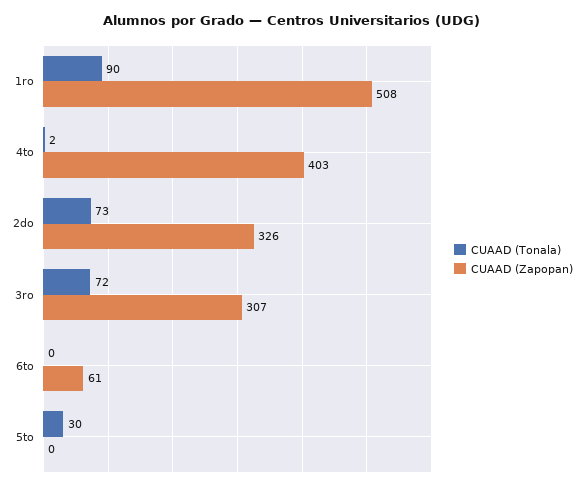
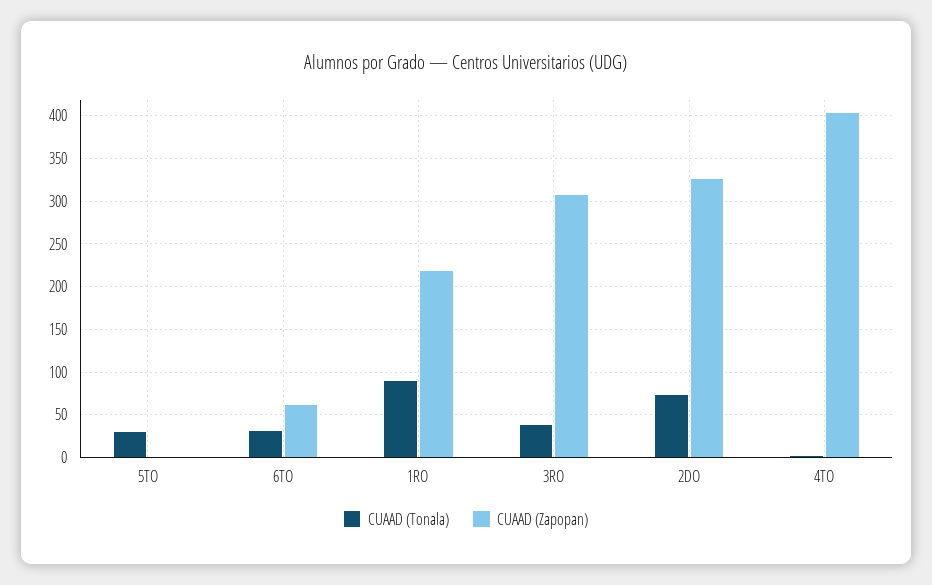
CUAAD (Zapopan), 1ro: 508 -> 220
CUAAD (Tonala), 3ro: 72 -> 40
CUAAD (Tonala), 6to: 0 -> 30

